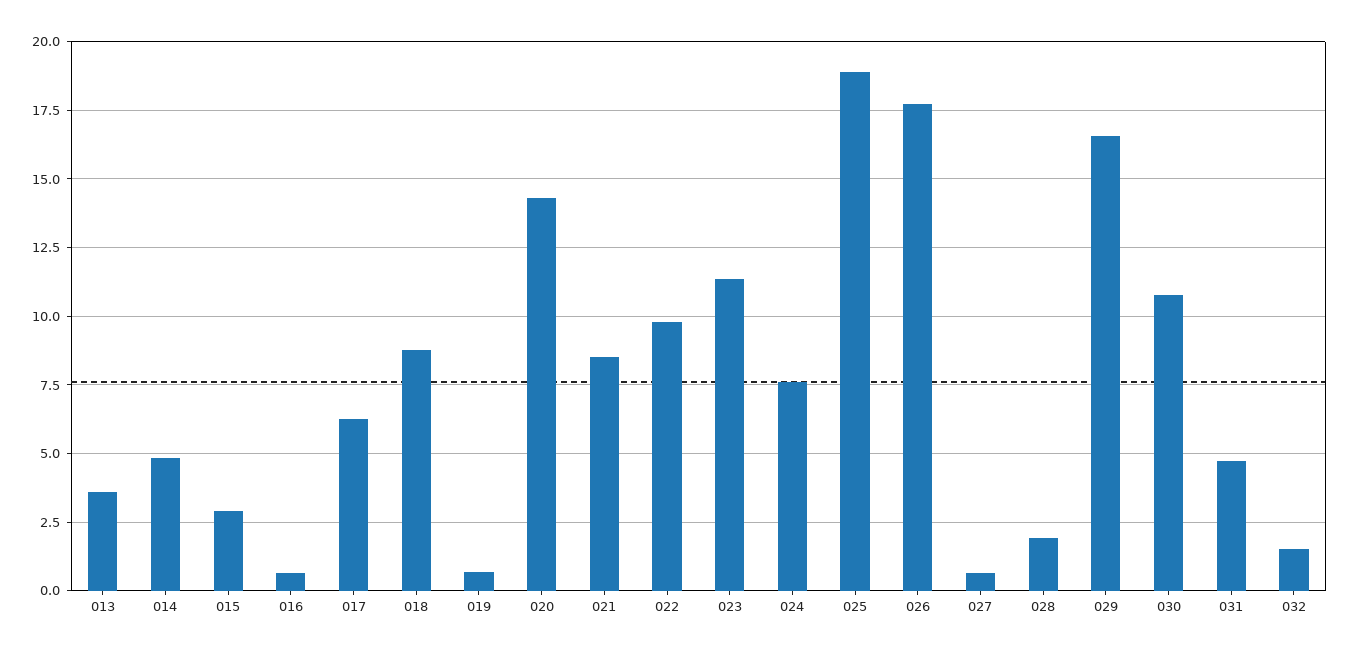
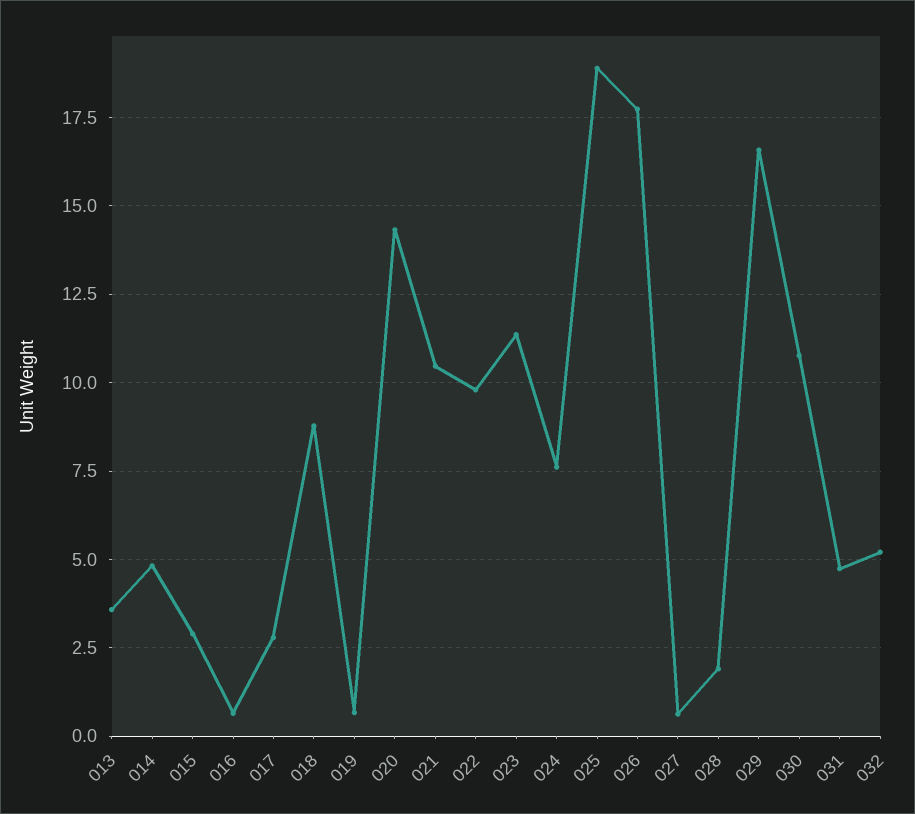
017: 6.25 -> 2.75
021: 8.5 -> 10.5
032: 1.5 -> 5.25

